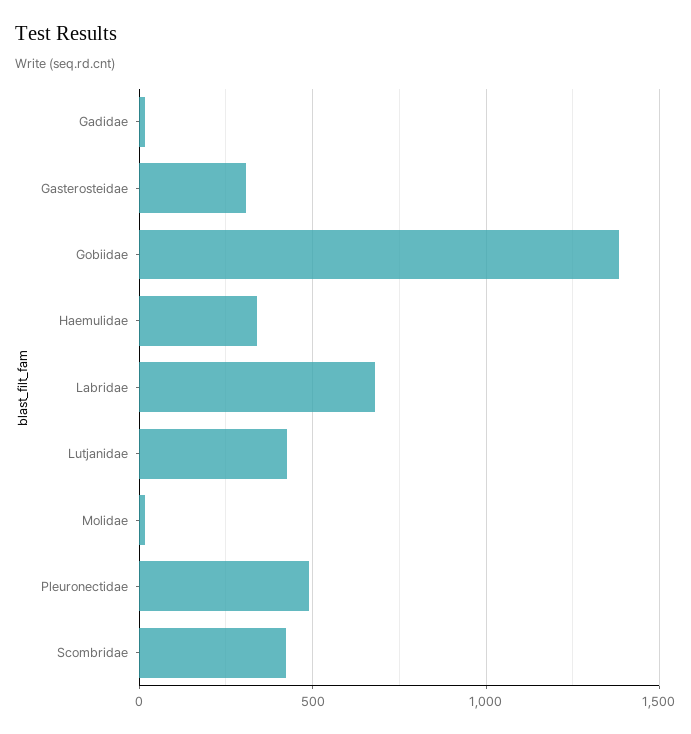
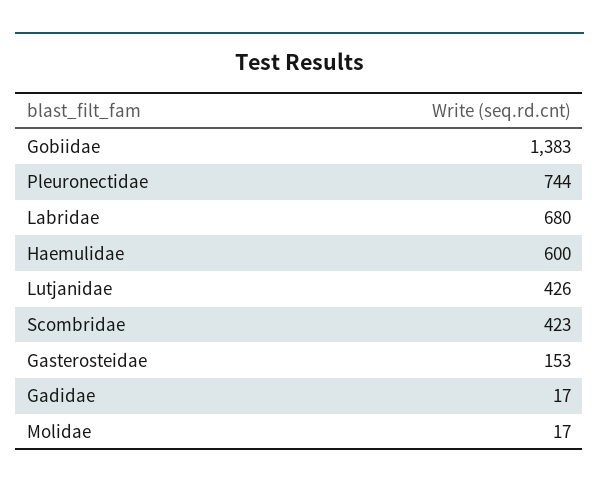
Gasterosteidae: 300 -> 153
Haemulidae: 350 -> 600
Pleuronectidae: 500 -> 744

